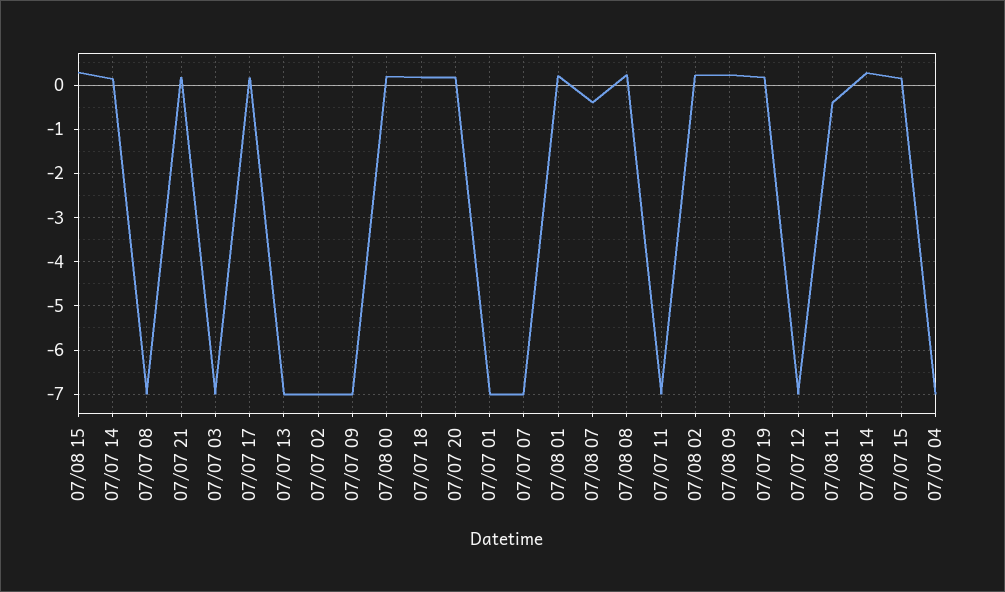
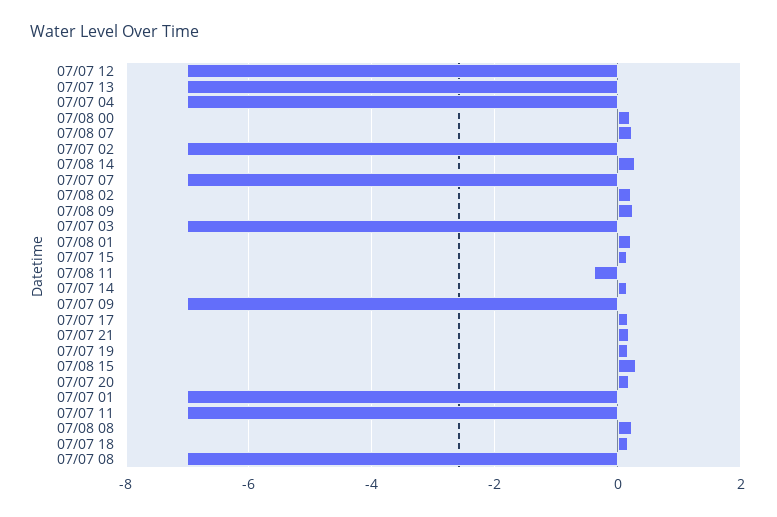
07/08 07: -0.4 -> 0.2

